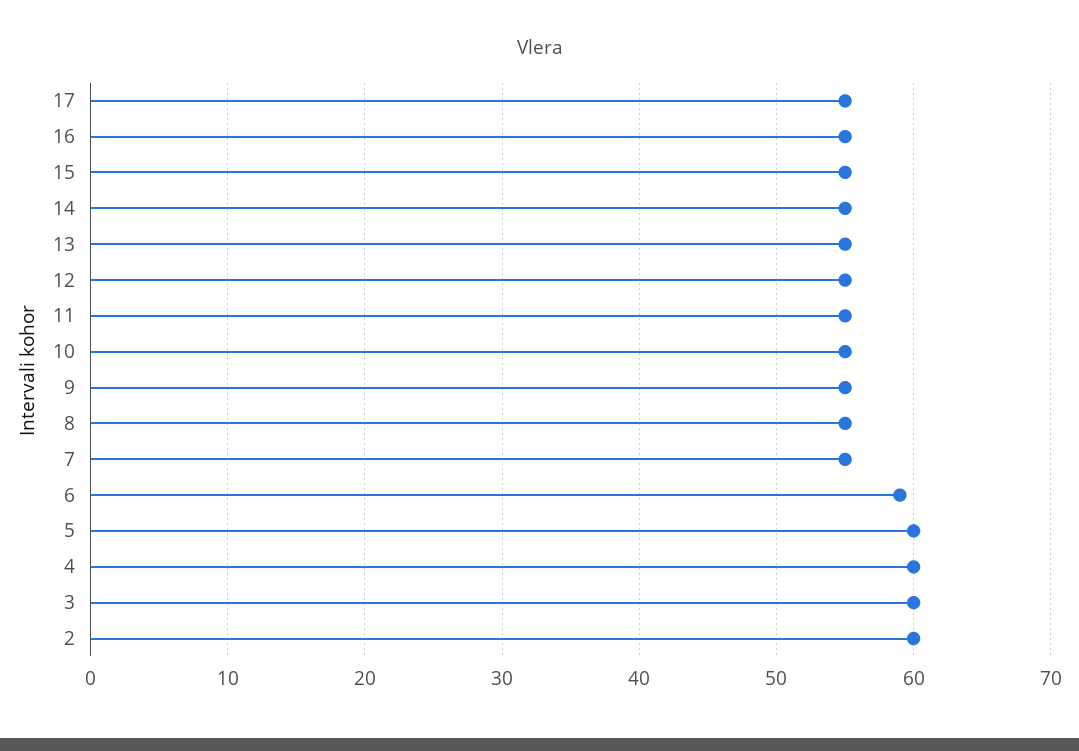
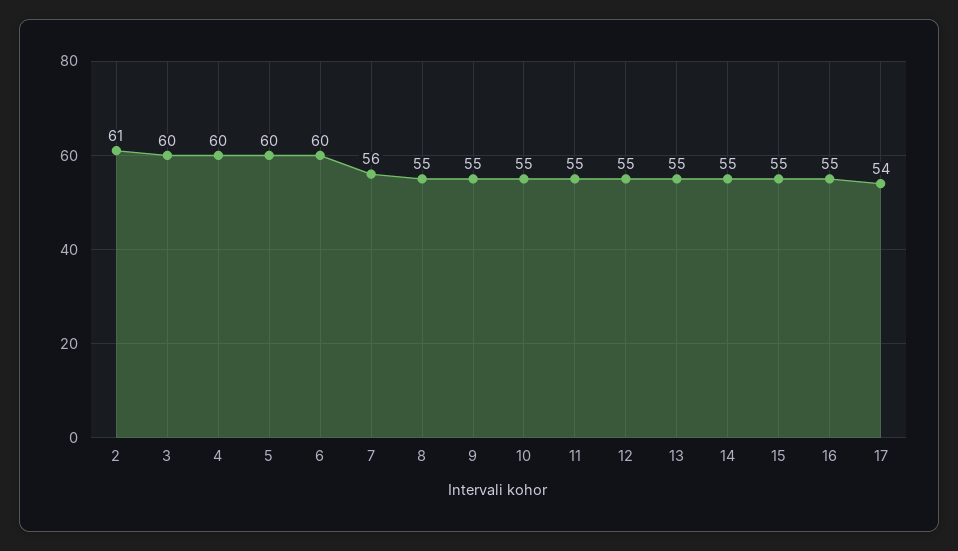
17: 55 -> 54
7: 55 -> 56
6: 59 -> 60
2: 60 -> 61

